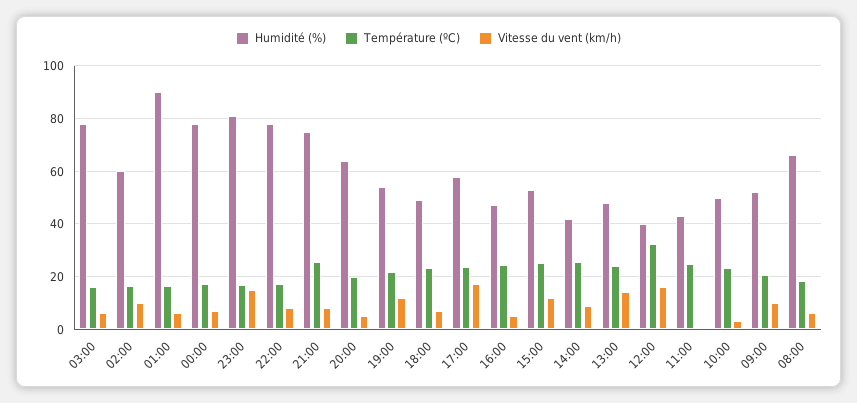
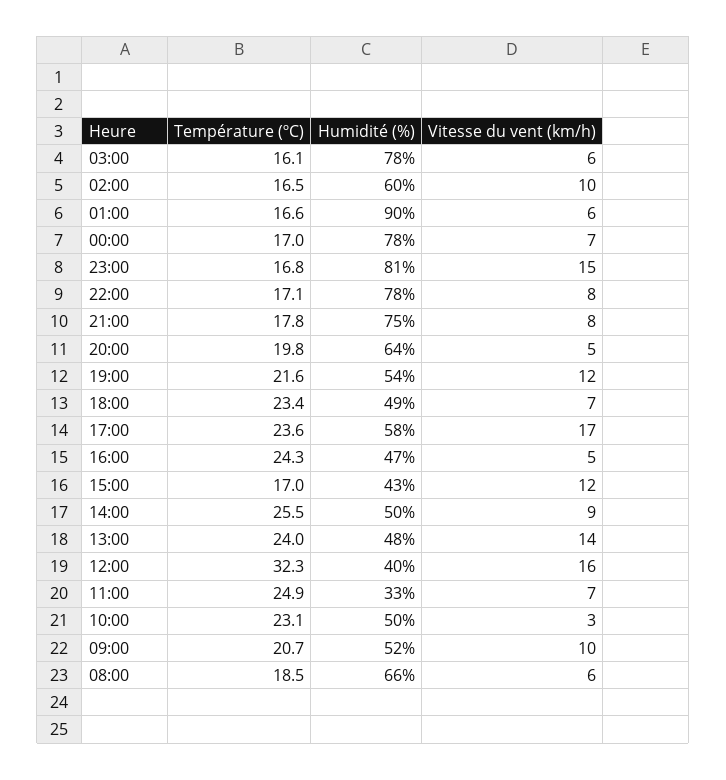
Température (ºC), 21:00: 25 -> 17.8
Humidité (%), 15:00: 52.5 -> 43
Température (ºC), 15:00: 25 -> 17
Humidité (%), 14:00: 42.5 -> 50
Humidité (%), 11:00: 42.5 -> 33
Vitesse du vent (km/h), 11:00: 0 -> 7

